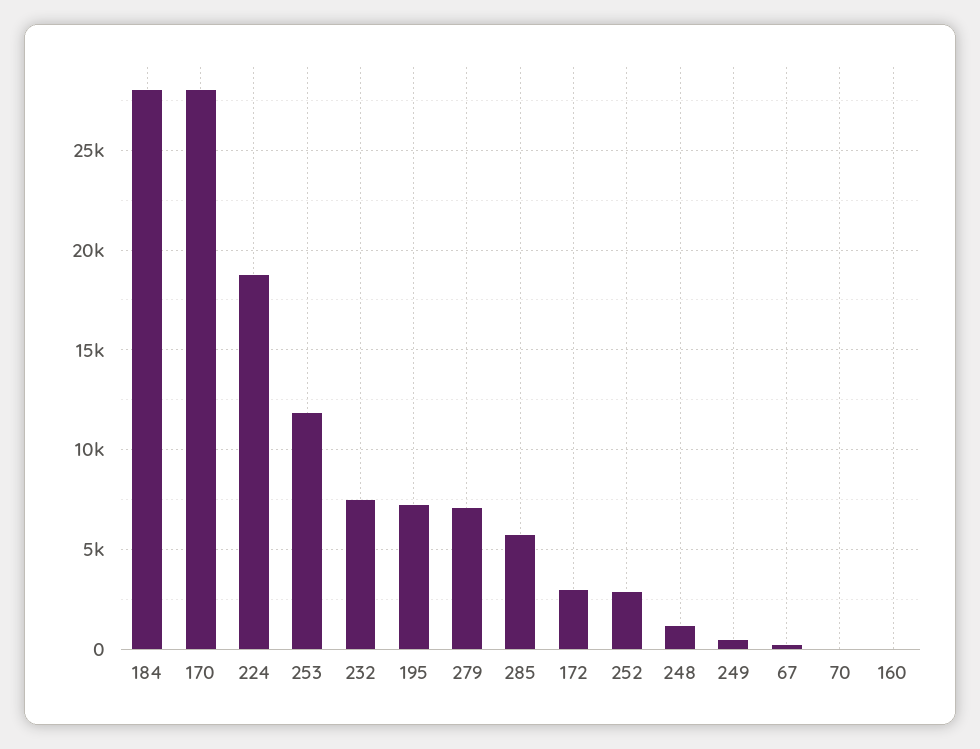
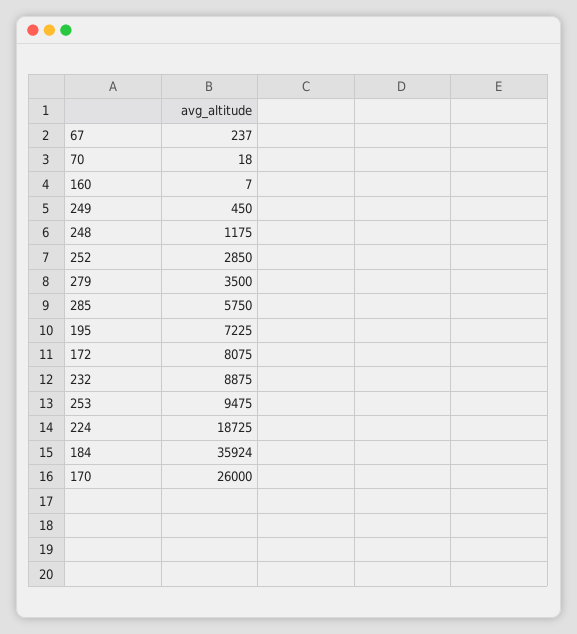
184: 28000 -> 35924
170: 28000 -> 26000
253: 12000 -> 9475
232: 7500 -> 8875
279: 7000 -> 3500
172: 3000 -> 8075

